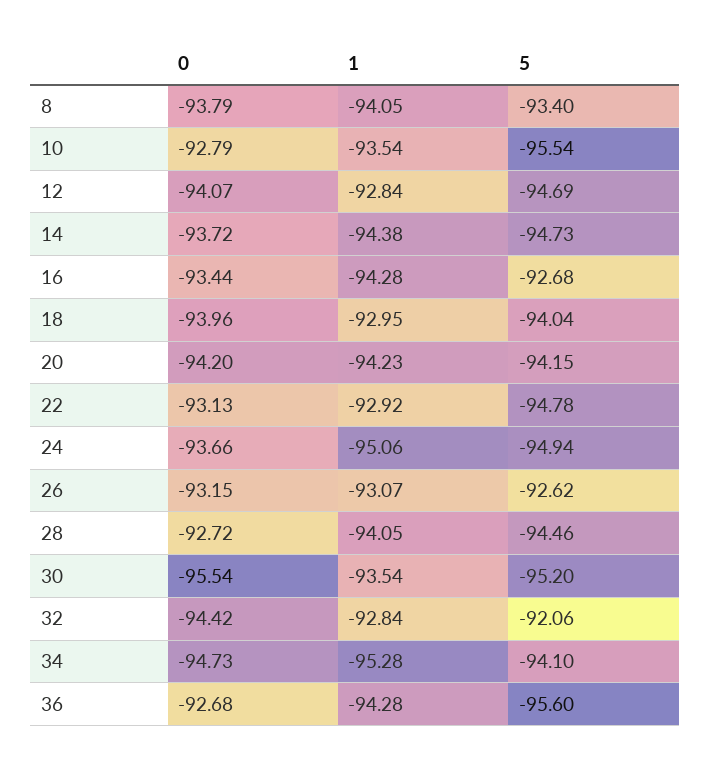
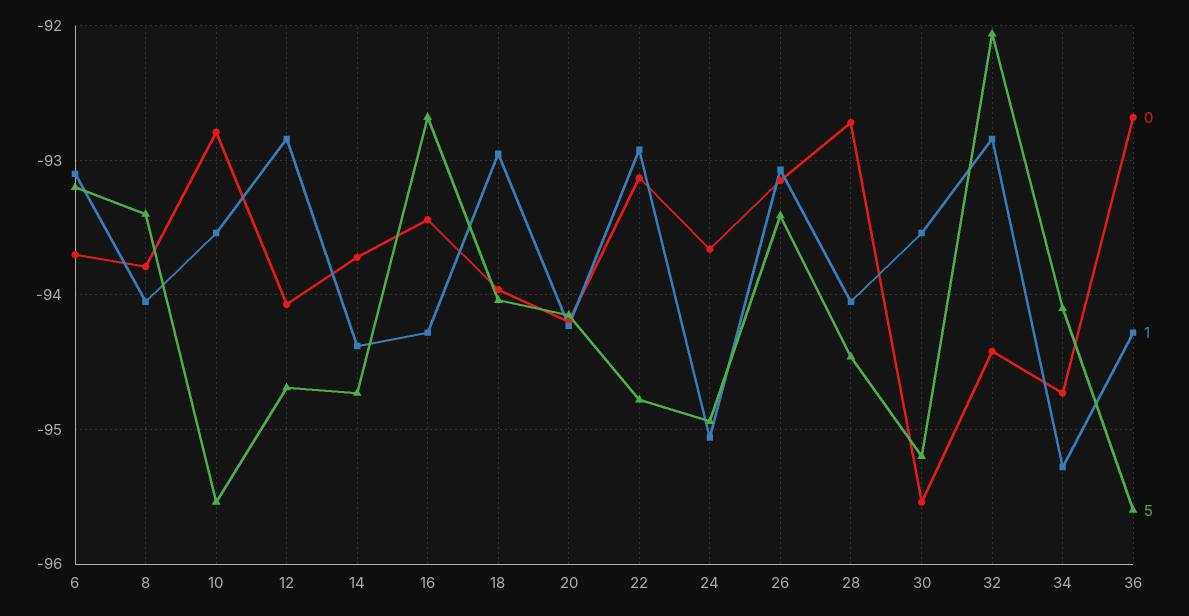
5, 26: -92.62 -> -93.4
0, 6: none -> -93.7
1, 6: none -> -93.1
5, 6: none -> -93.2

